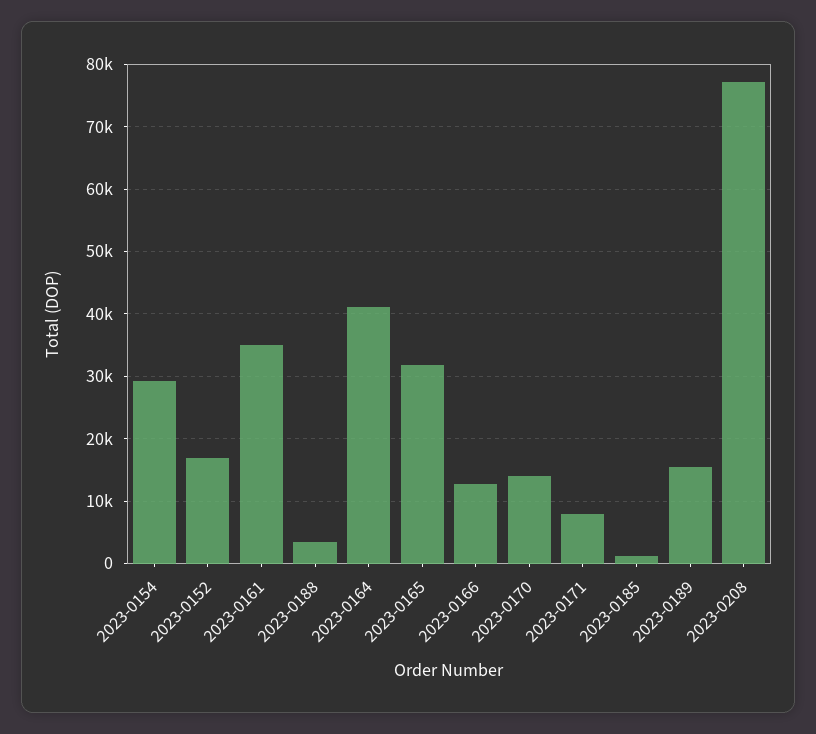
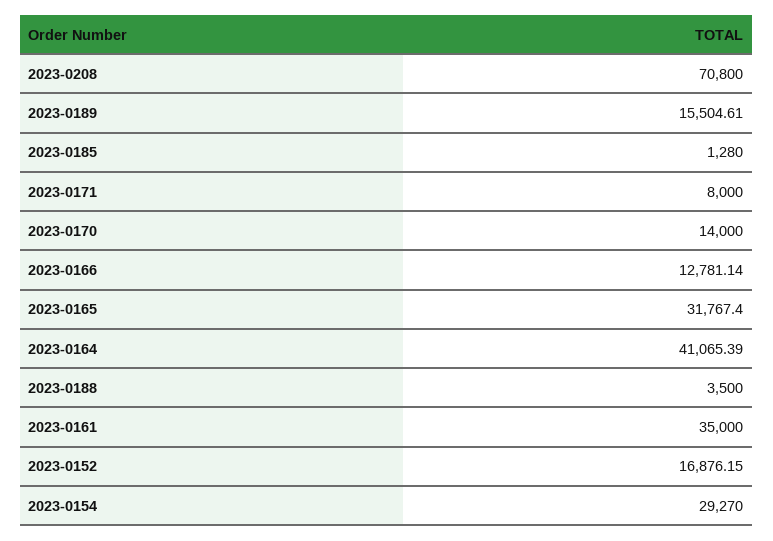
2023-0208: 77000 -> 70800

